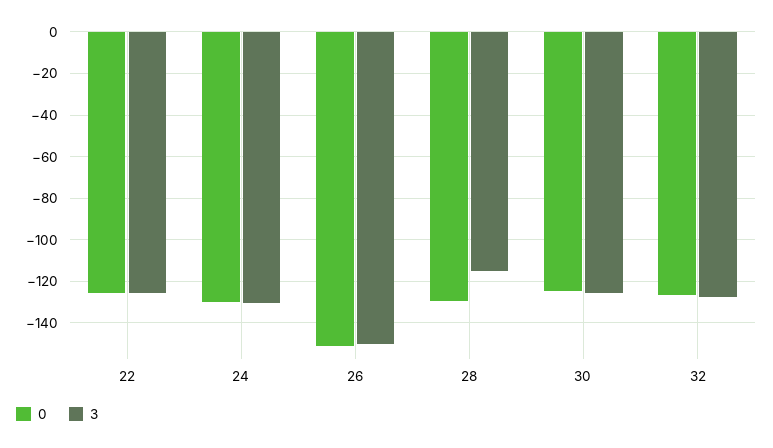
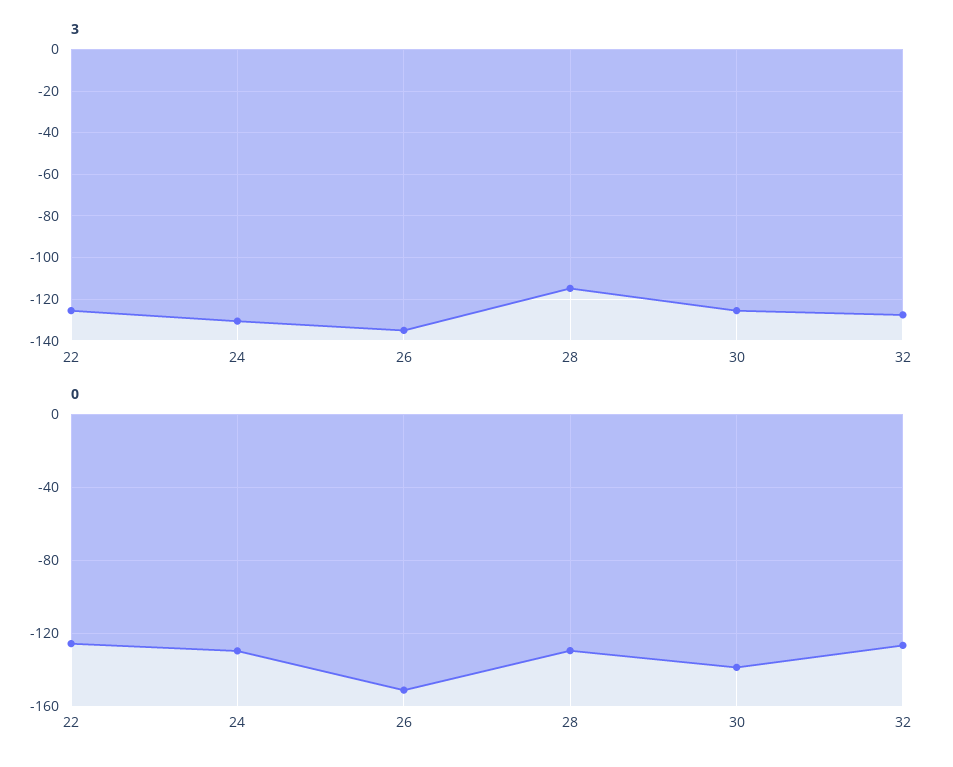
3, 26: -150 -> -135
0, 30: -125 -> -140

